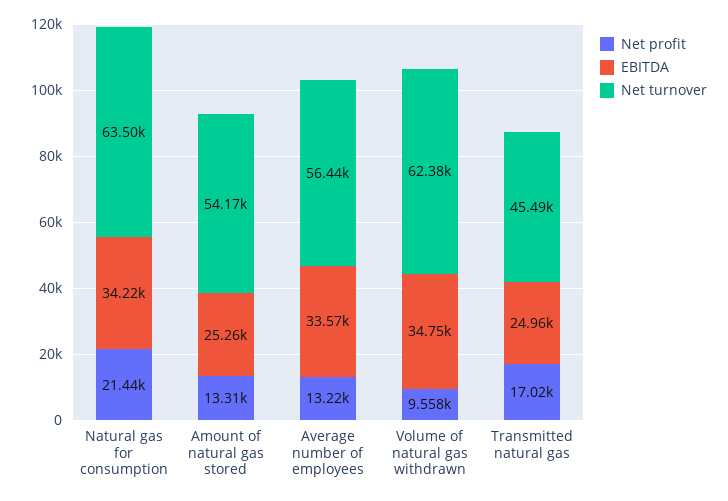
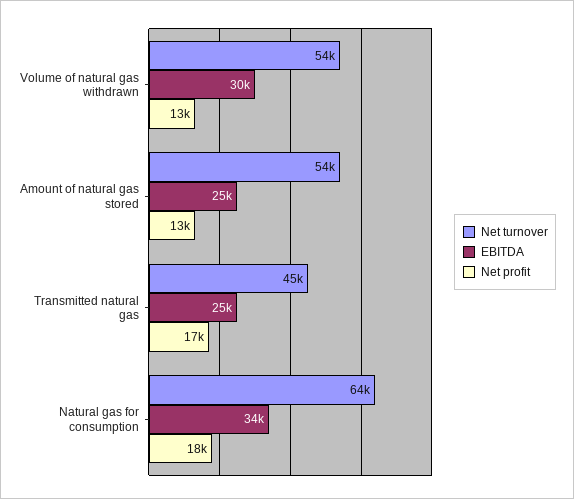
Net profit, Natural gas for consumption: 21440 -> 18000
Net profit, Average number of employees: 13220 -> none
EBITDA, Average number of employees: 33570 -> none
Net turnover, Average number of employees: 56440 -> none
Net profit, Volume of natural gas withdrawn: 9558 -> 13000
EBITDA, Volume of natural gas withdrawn: 34750 -> 30000
Net turnover, Volume of natural gas withdrawn: 62380 -> 54000

